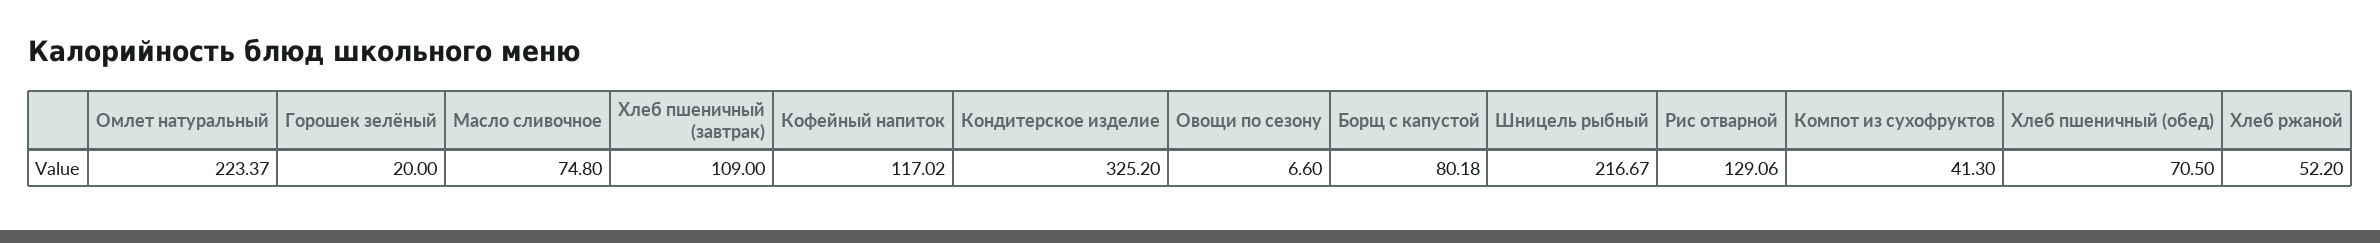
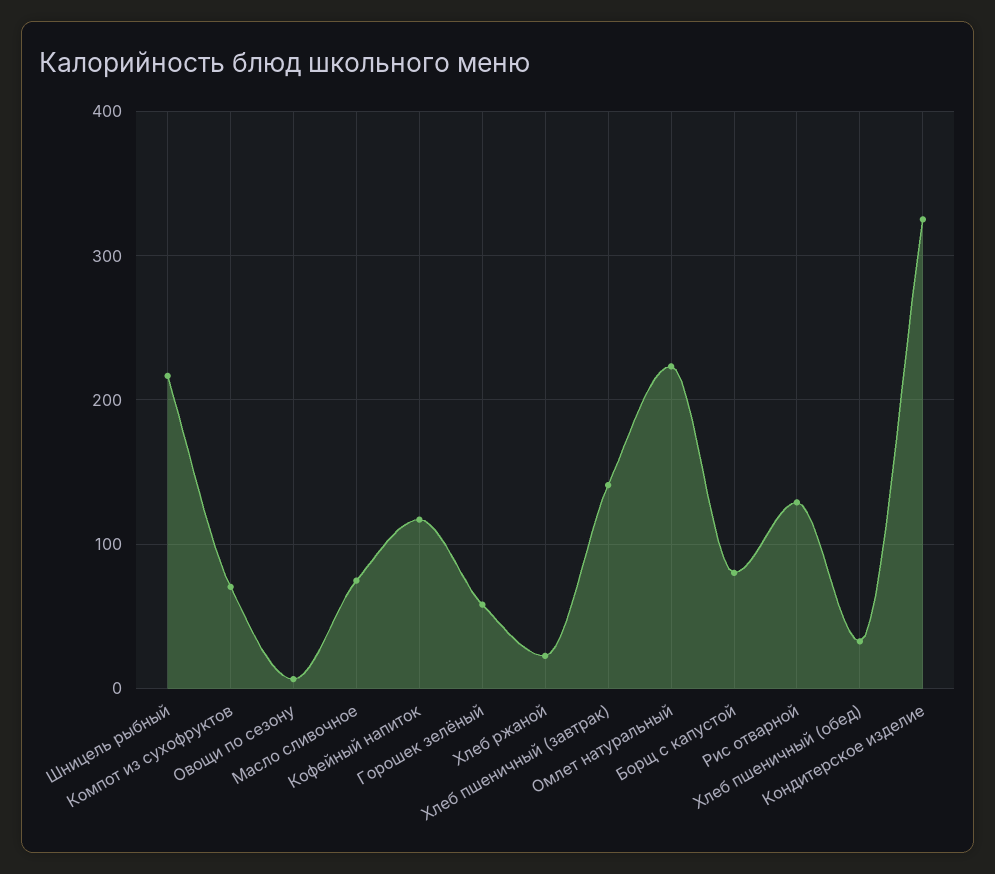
Горошек зелёный: 20 -> 60
Хлеб пшеничный (завтрак): 109 -> 140
Компот из сухофруктов: 41.3 -> 70
Хлеб пшеничный (обед): 70.5 -> 30
Хлеб ржаной: 52.2 -> 20

